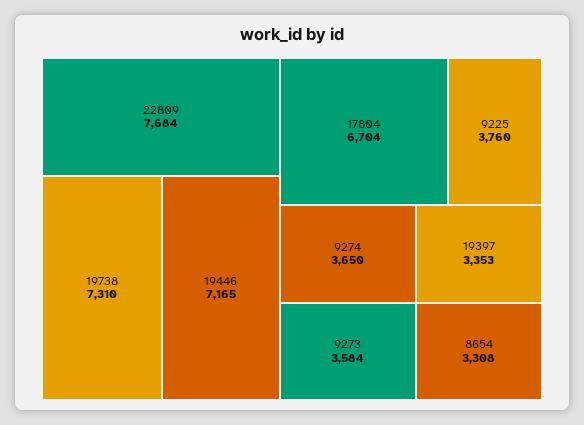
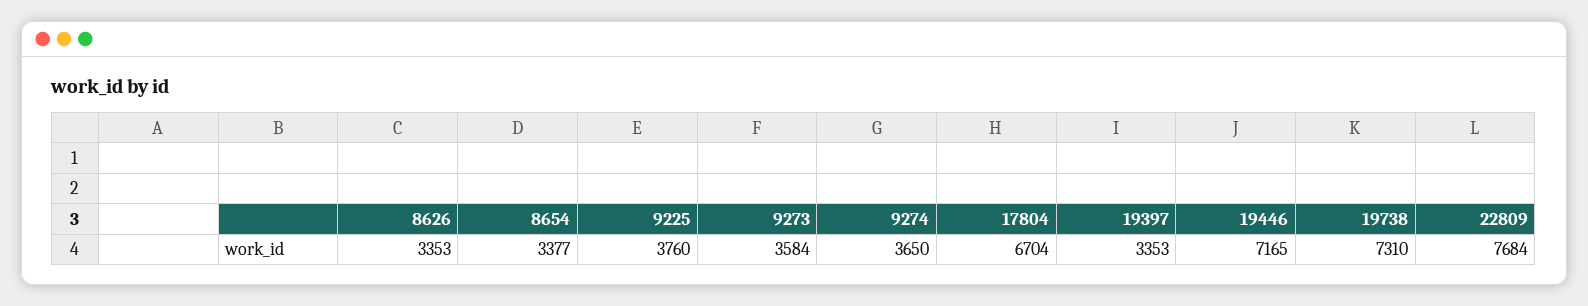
8654: 3308 -> 3377
8626: none -> 3353

